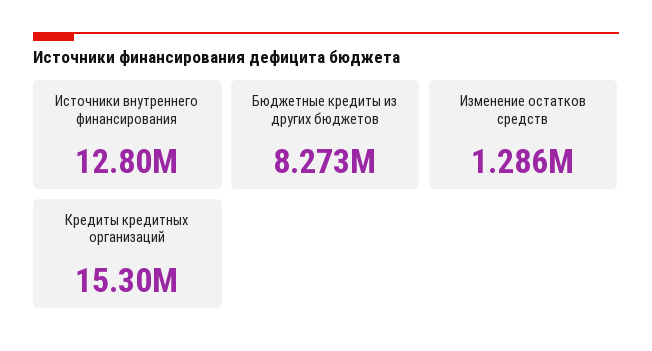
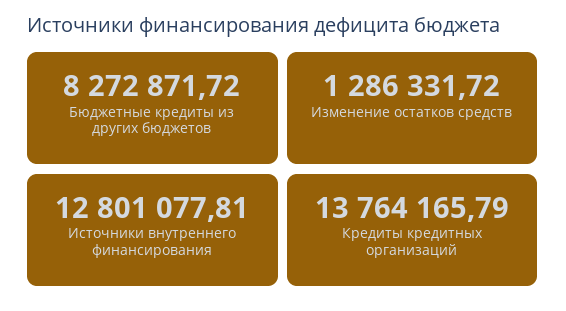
Кредиты кредитных организаций: 15300000 -> 13764165.79

